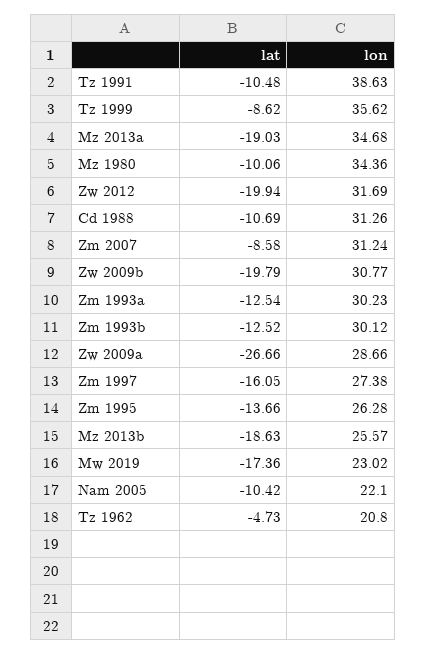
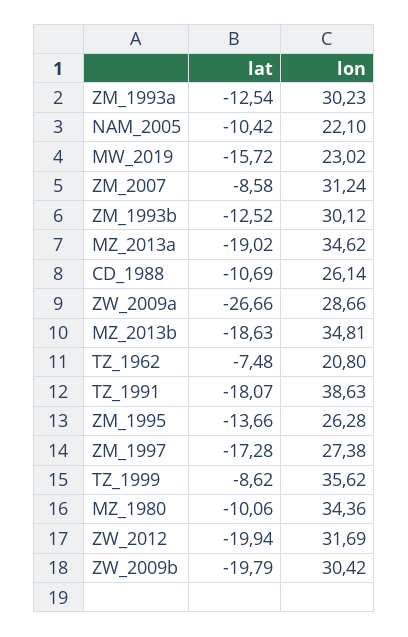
lat, Tz 1991: -10.48 -> -18.07
lat, Mz 2013a: -19.03 -> -19.02
lon, Mz 2013a: 34.68 -> 34.62
lon, Cd 1988: 31.26 -> 26.14
lon, Zw 2009b: 30.77 -> 30.42
lat, Zm 1997: -16.05 -> -17.28
lon, Mz 2013b: 25.57 -> 34.81
lat, Mw 2019: -17.36 -> -15.72
lat, Tz 1962: -4.73 -> -7.48

